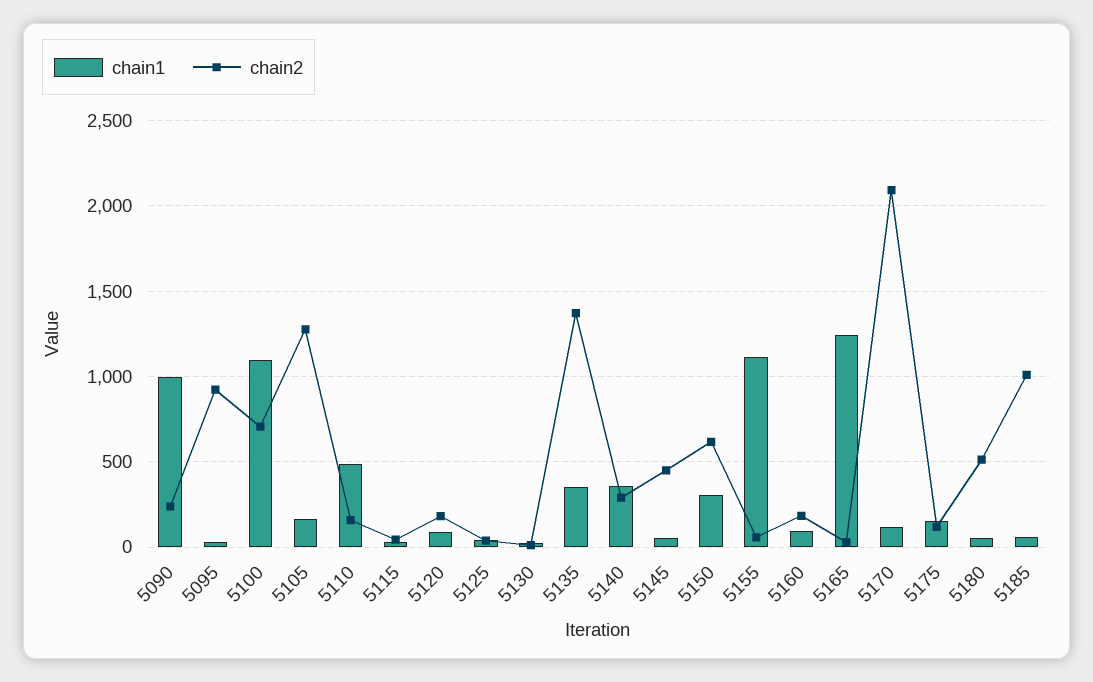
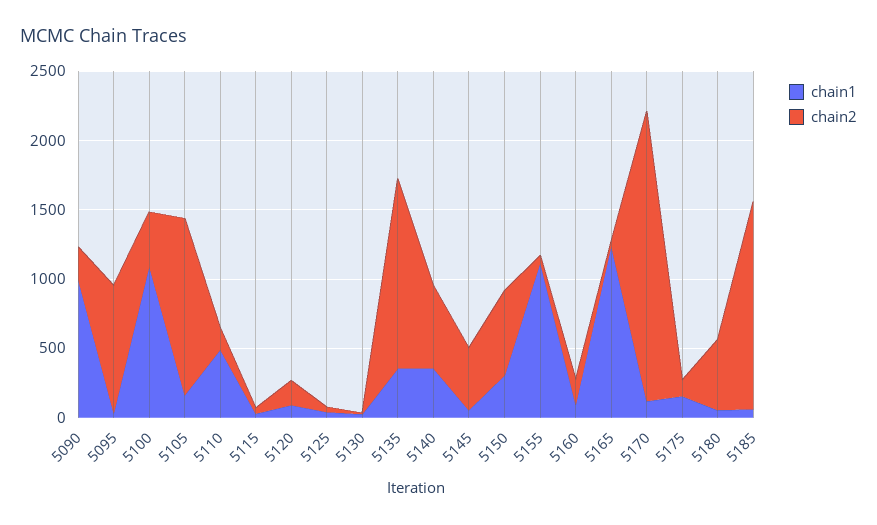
chain2, 5100: 700 -> 400
chain2, 5140: 300 -> 600
chain2, 5185: 1000 -> 1500

